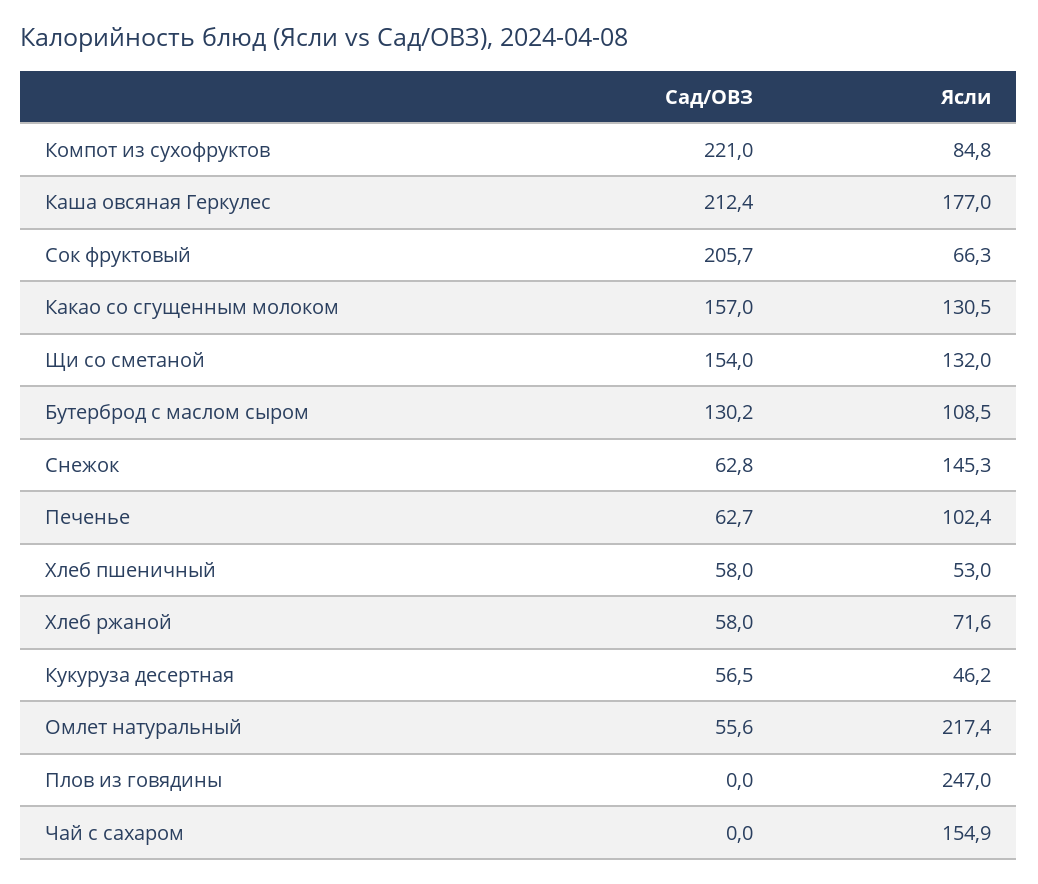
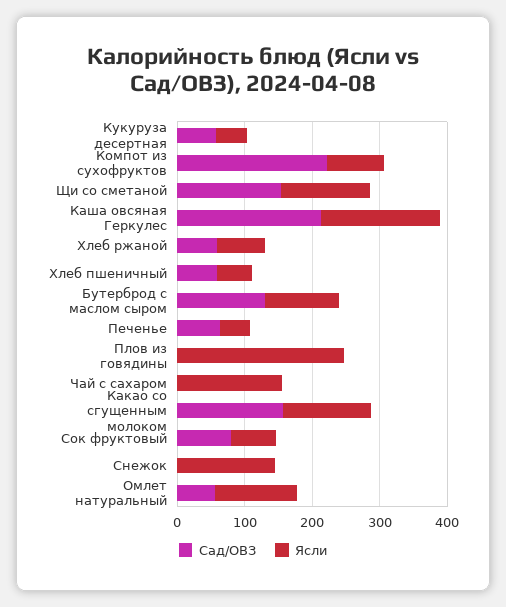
Сад/ОВЗ, Сок фруктовый: 205.7 -> 80
Сад/ОВЗ, Снежок: 62.8 -> 0
Ясли, Печенье: 102.4 -> 40
Ясли, Омлет натуральный: 217.4 -> 120

